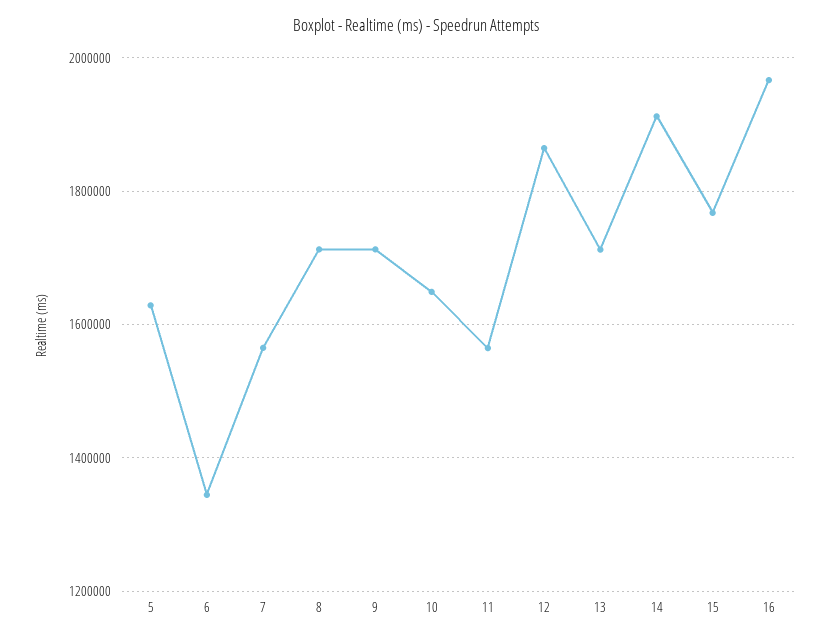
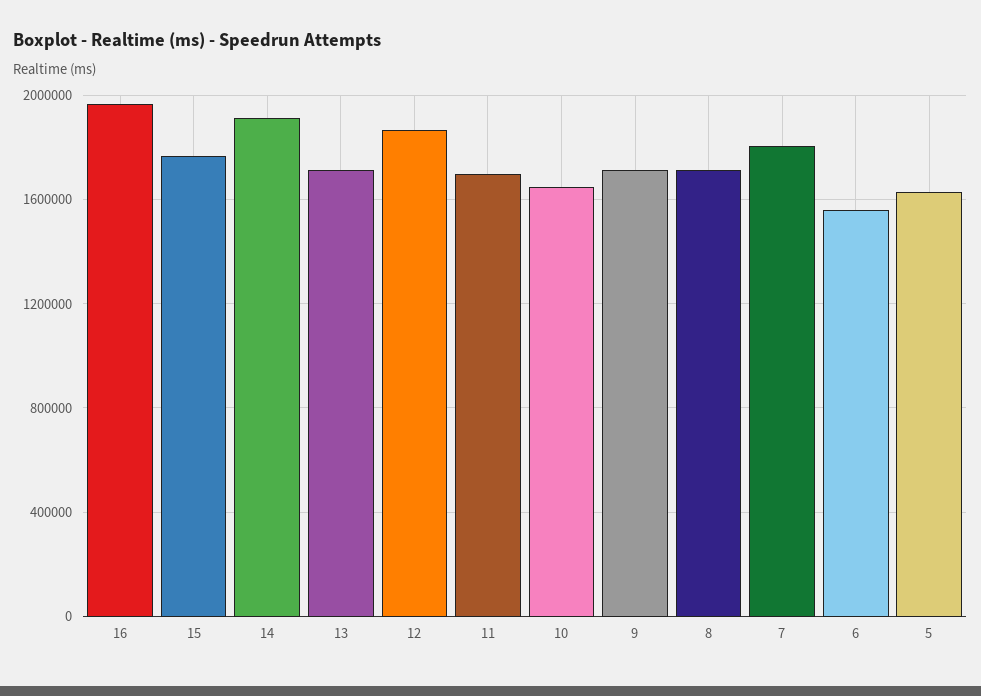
6: 1340000 -> 1550000
7: 1560000 -> 1800000
11: 1560000 -> 1700000

